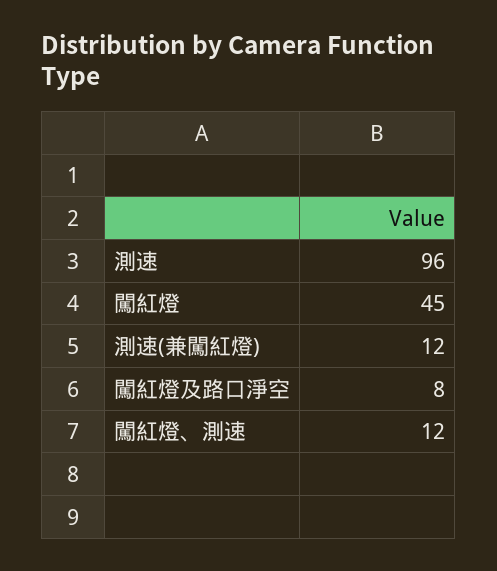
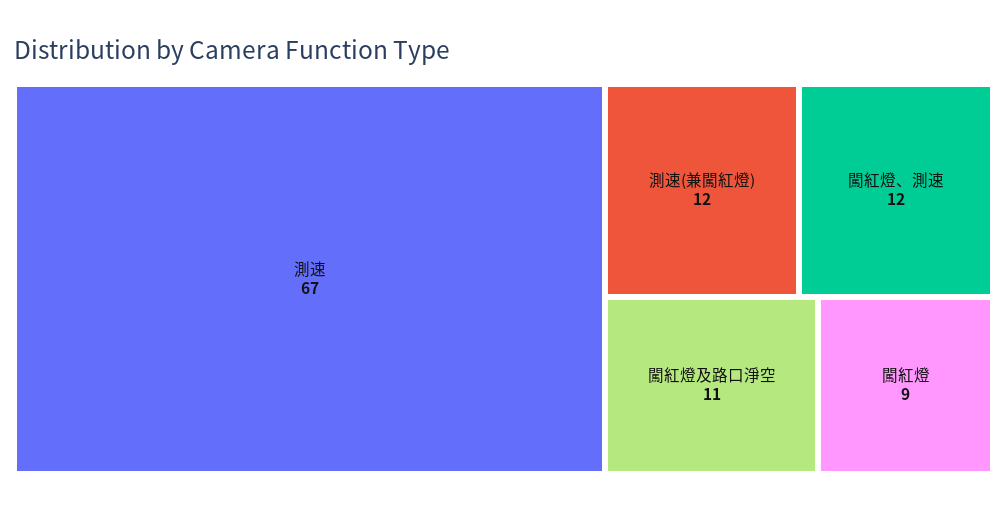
測速: 96 -> 67
闖紅燈: 45 -> 9
闖紅燈及路口淨空: 8 -> 11

